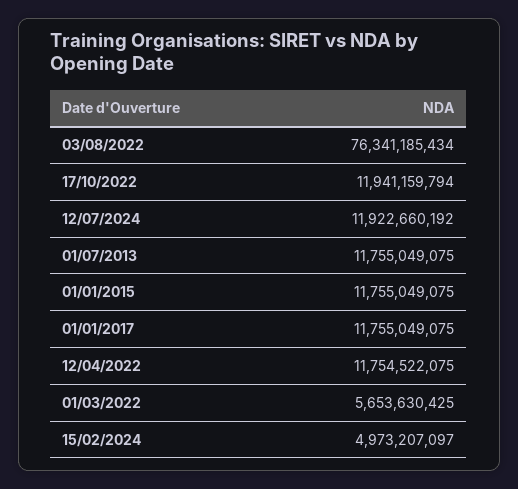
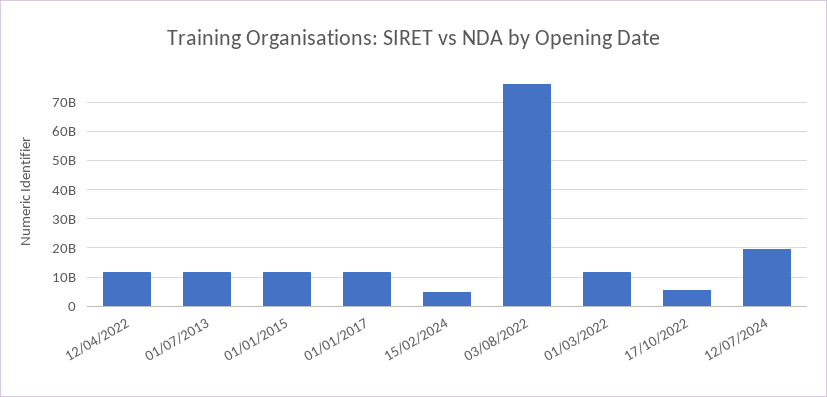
17/10/2022: 11941159794 -> 5000000000
12/07/2024: 11922660192 -> 20000000000
01/03/2022: 5653630425 -> 12500000000

